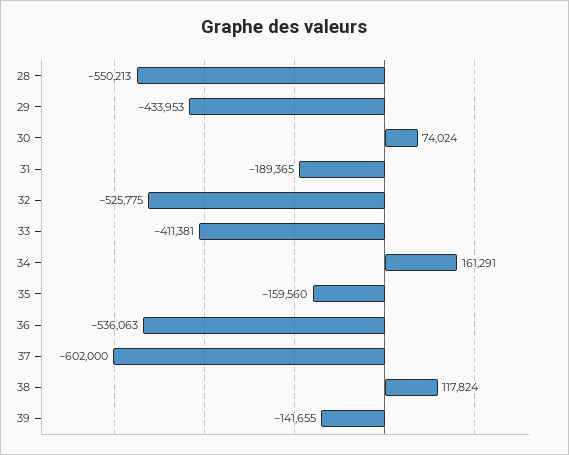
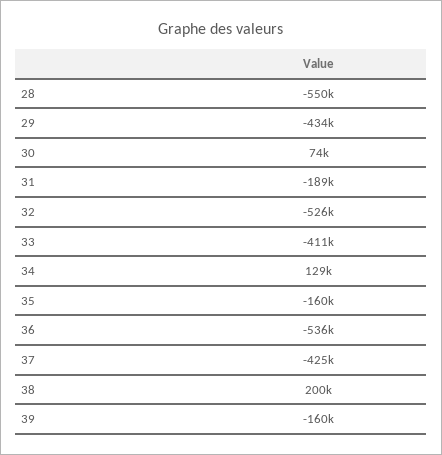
34: 161291 -> 129000
37: -602000 -> -425000
38: 117824 -> 200000
39: -141655 -> -160000

